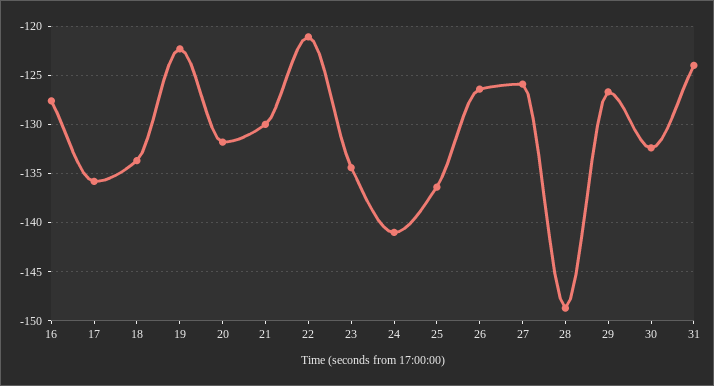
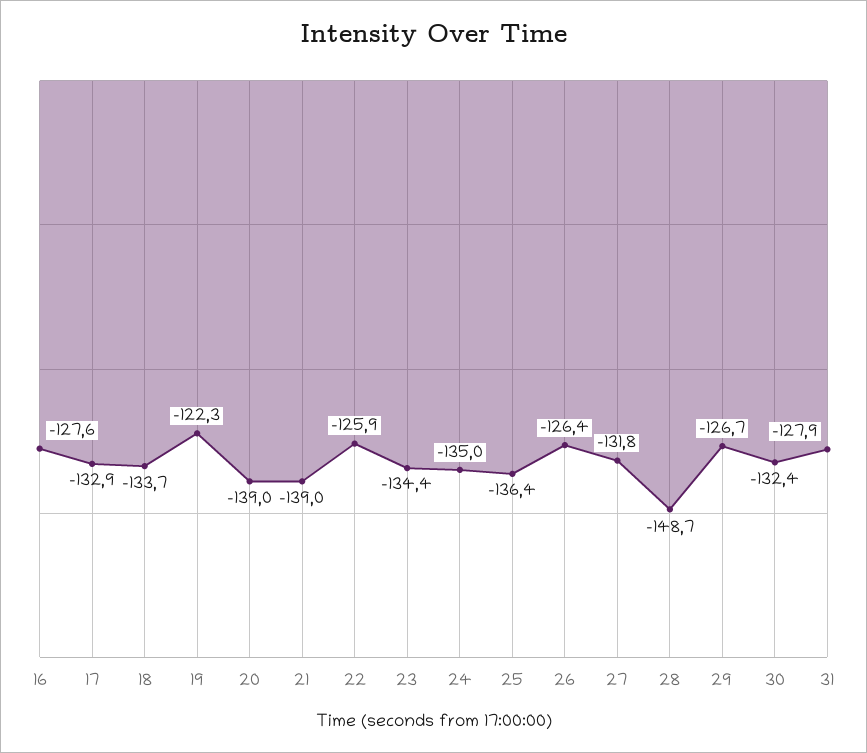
17: -136 -> -132.9
20: -132 -> -139
21: -130 -> -139
22: -121 -> -125.9
24: -141 -> -135
27: -126 -> -131.8
31: -124 -> -127.9

